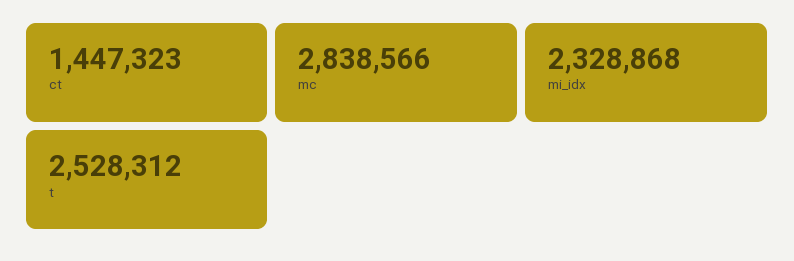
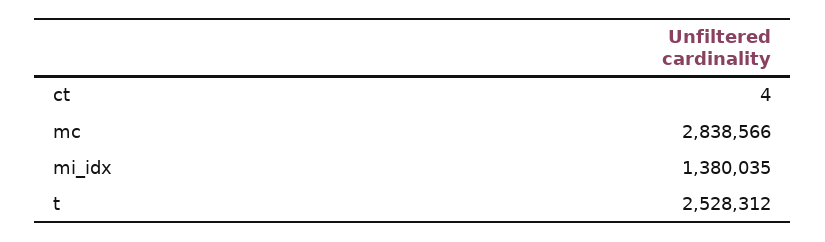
ct: 1447323 -> 4
mi_idx: 2328868 -> 1380035

